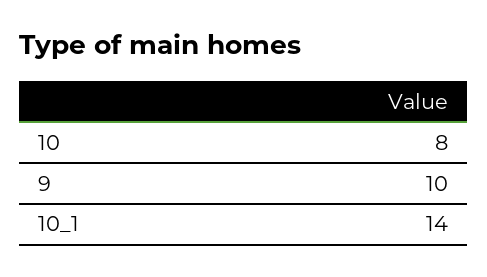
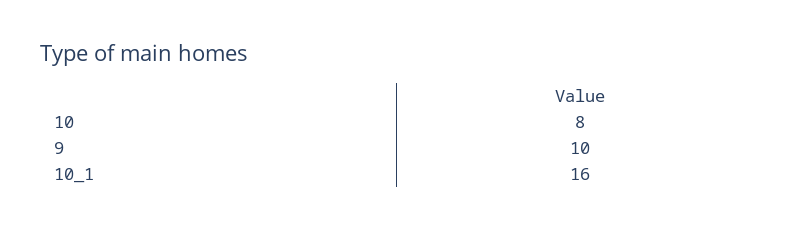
10_1: 14 -> 16

